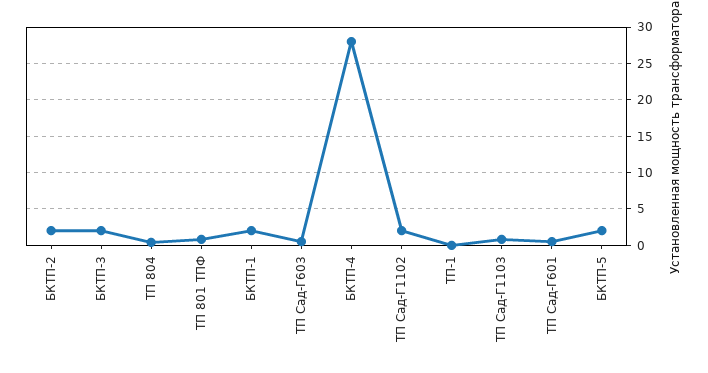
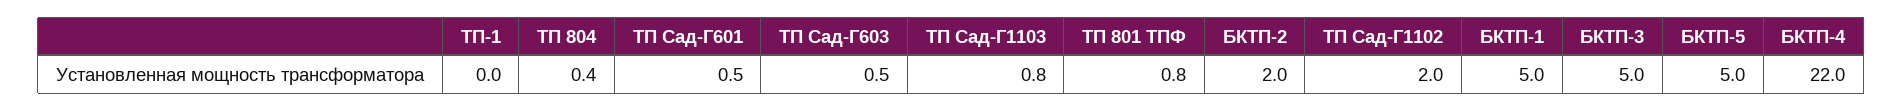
БКТП-3: 2 -> 5
БКТП-1: 2 -> 5
БКТП-4: 28 -> 22
БКТП-5: 2 -> 5

